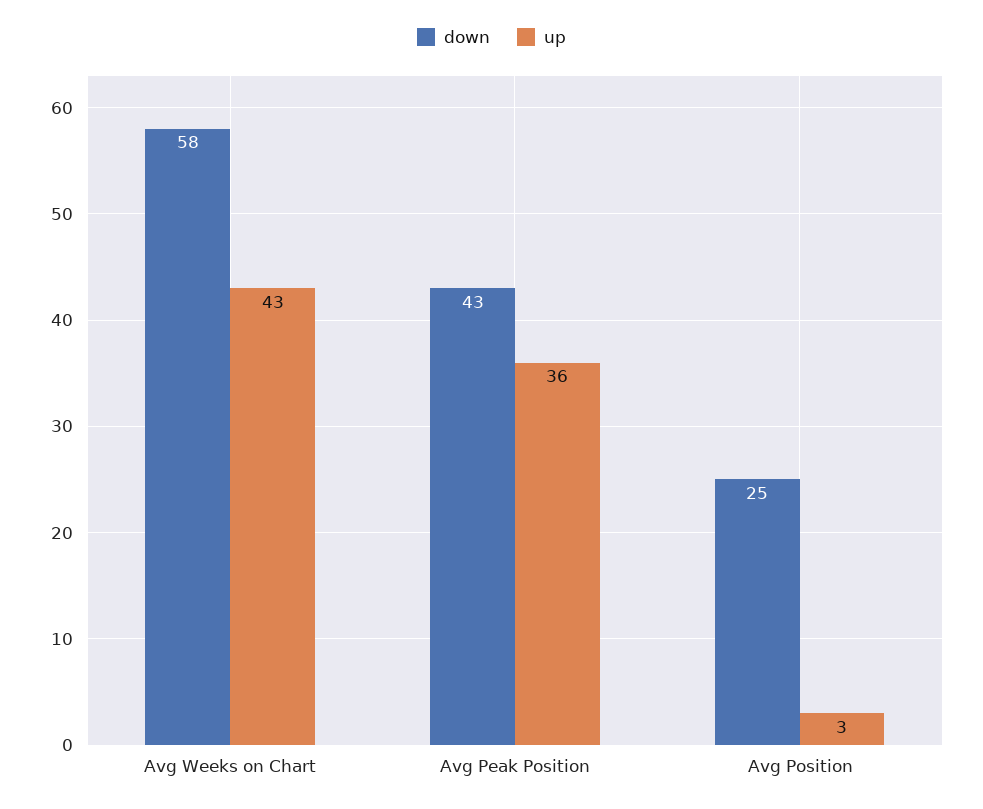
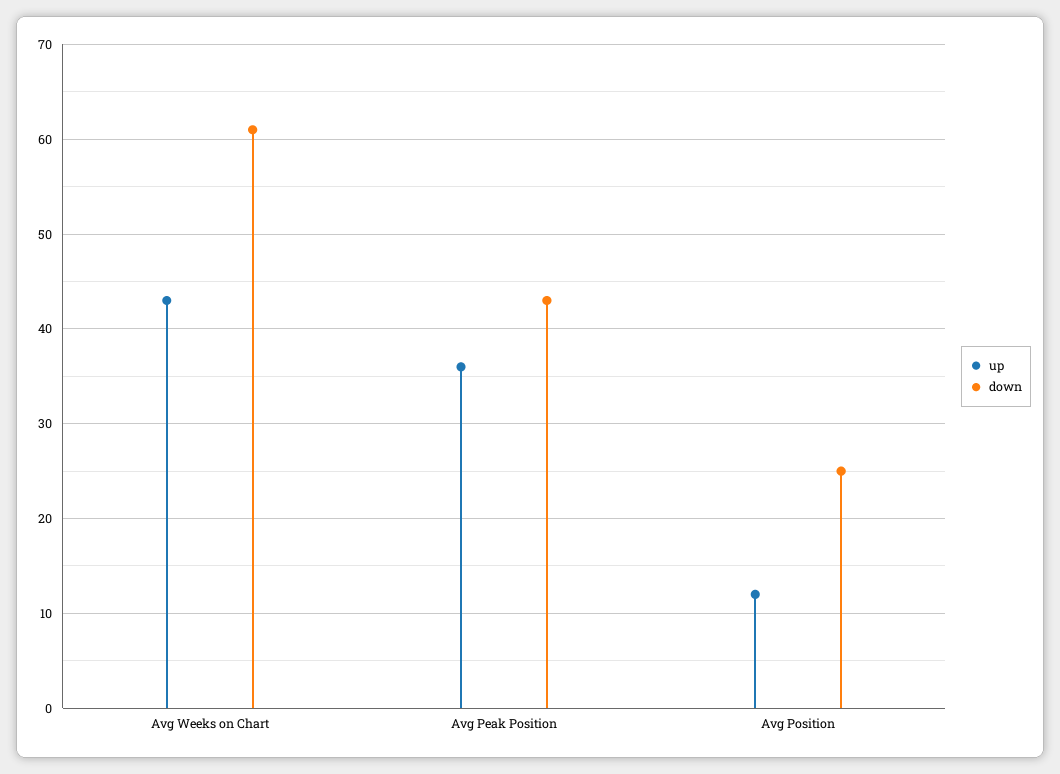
down, Avg Weeks on Chart: 58 -> 61
up, Avg Position: 3 -> 12

